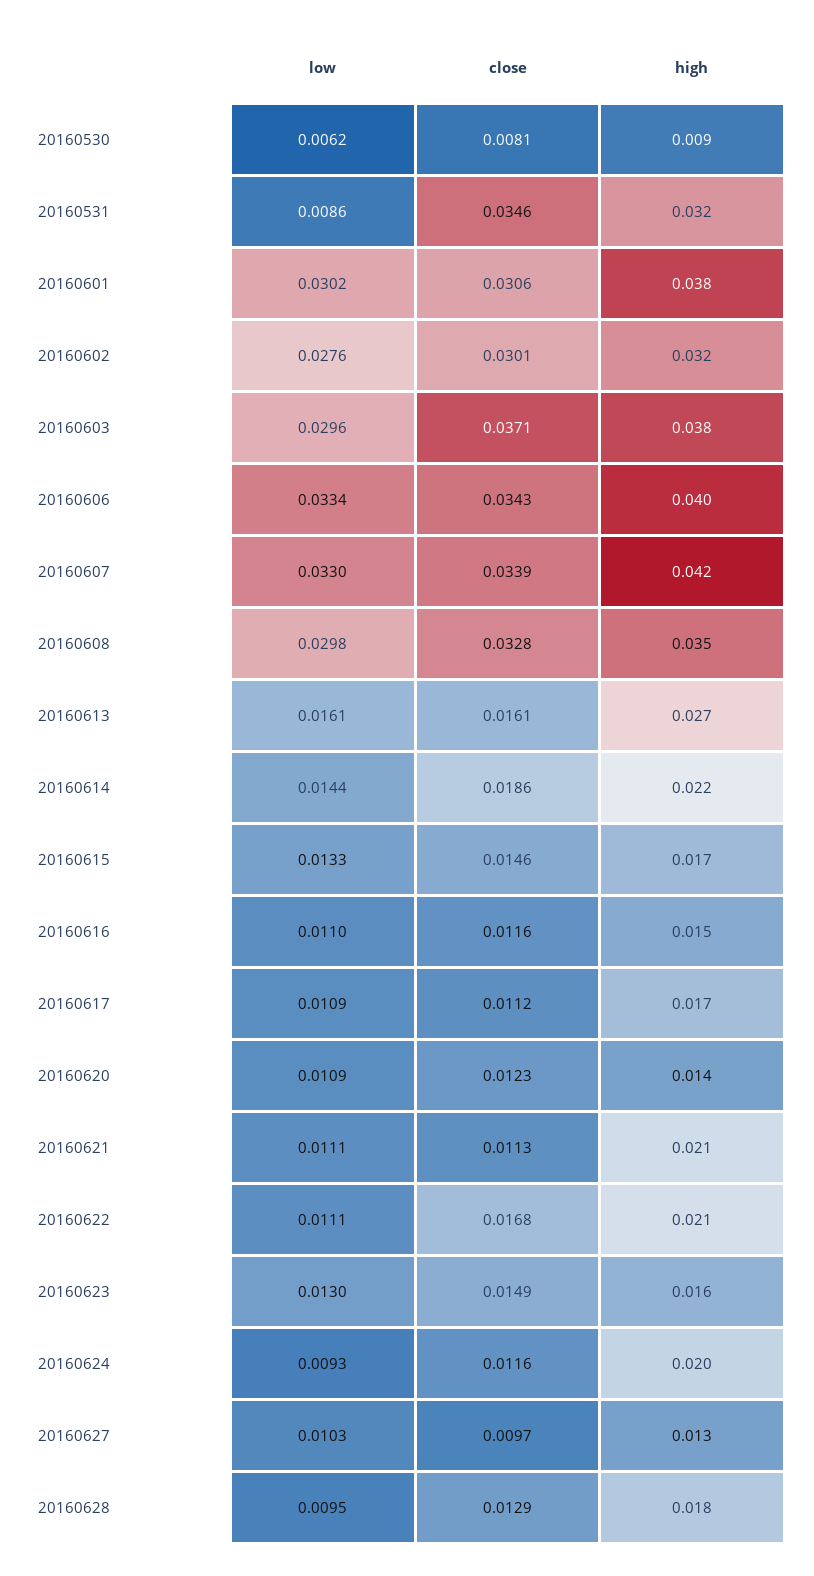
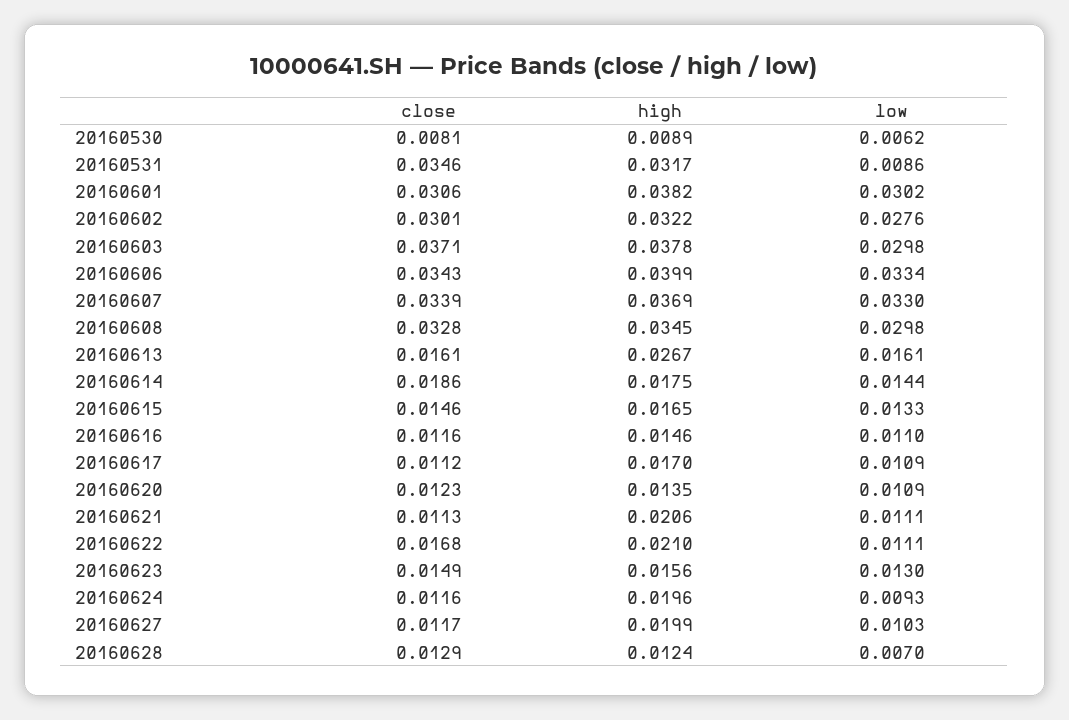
low, 20160603: 0.0296 -> 0.0298
high, 20160607: 0.042 -> 0.0369
high, 20160614: 0.022 -> 0.0175
close, 20160627: 0.0097 -> 0.0117
high, 20160627: 0.013 -> 0.0199
low, 20160628: 0.0095 -> 0.007
high, 20160628: 0.018 -> 0.0124

